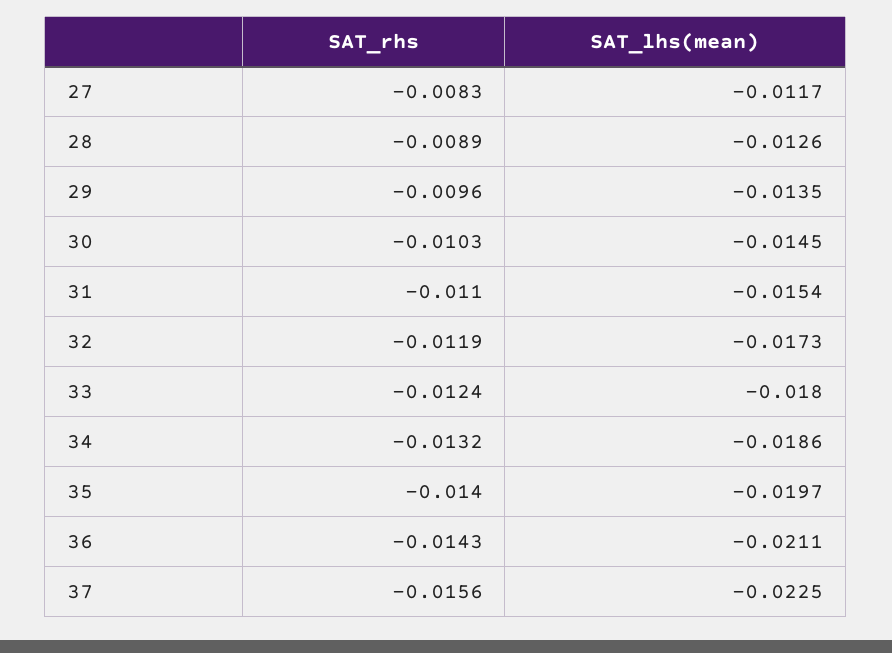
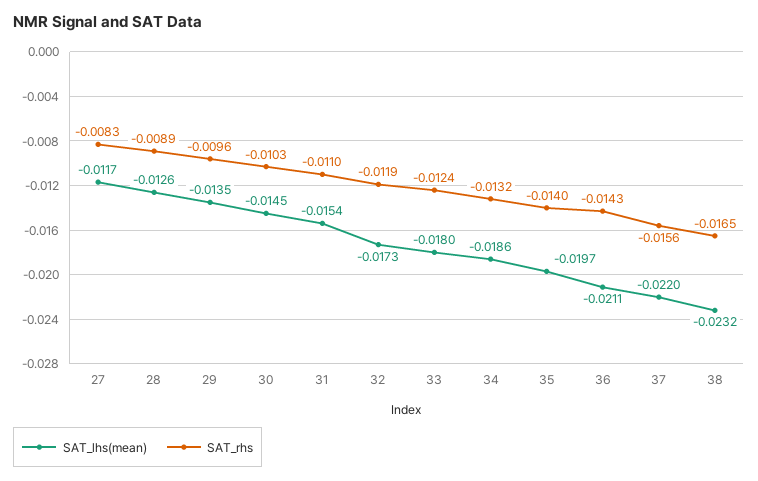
SAT_lhs(mean), 37: -0.0225 -> -0.022
SAT_lhs(mean), 38: none -> -0.0232
SAT_rhs, 38: none -> -0.0165

